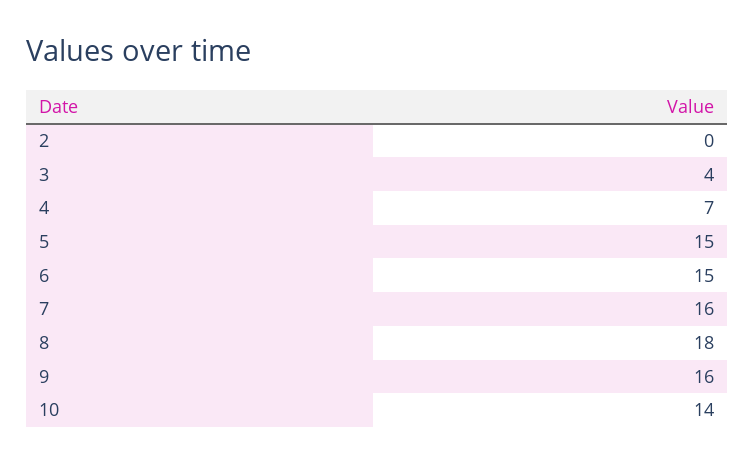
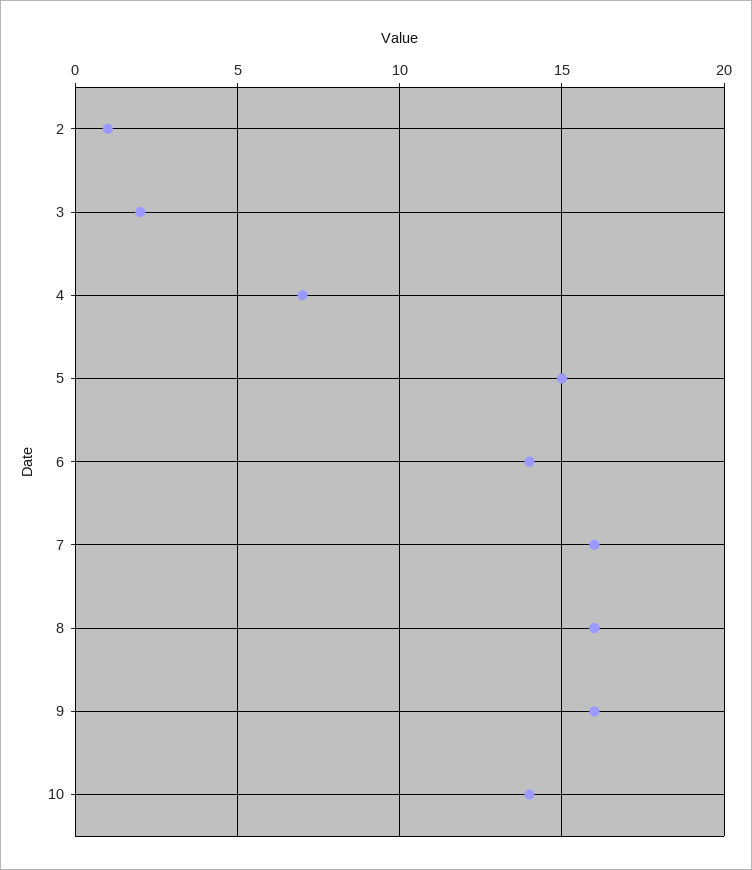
2: 0 -> 1
3: 4 -> 2
6: 15 -> 14
8: 18 -> 16

